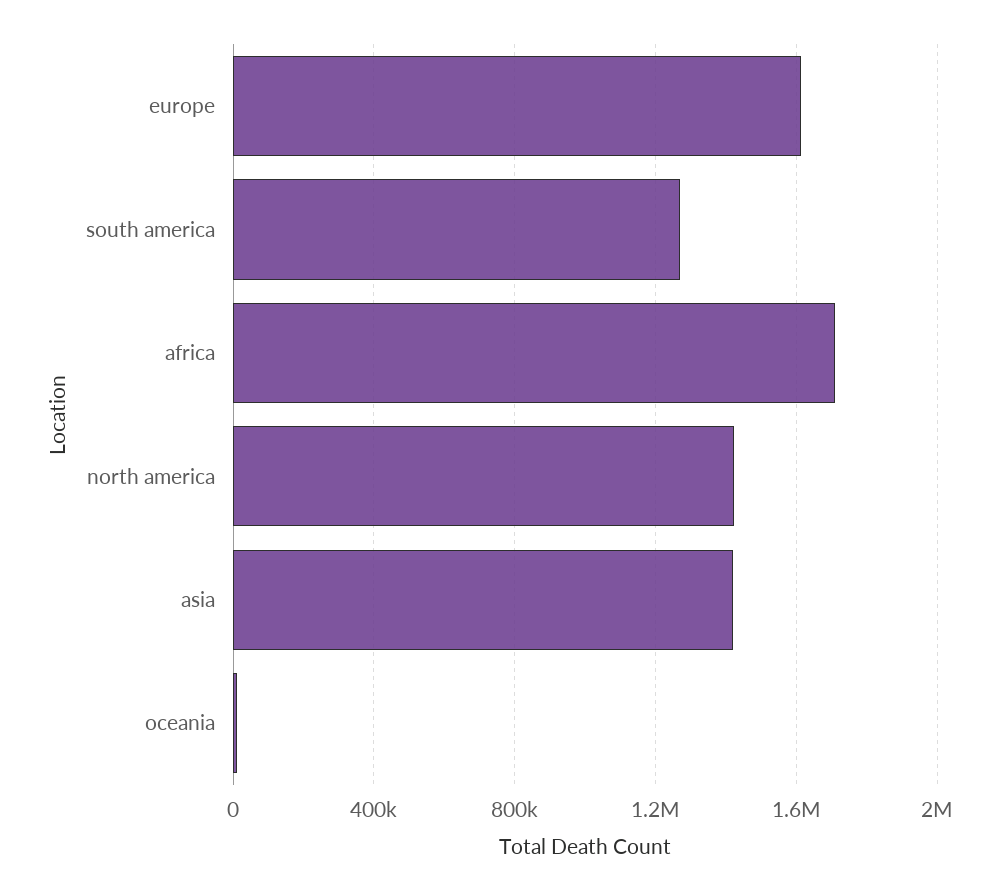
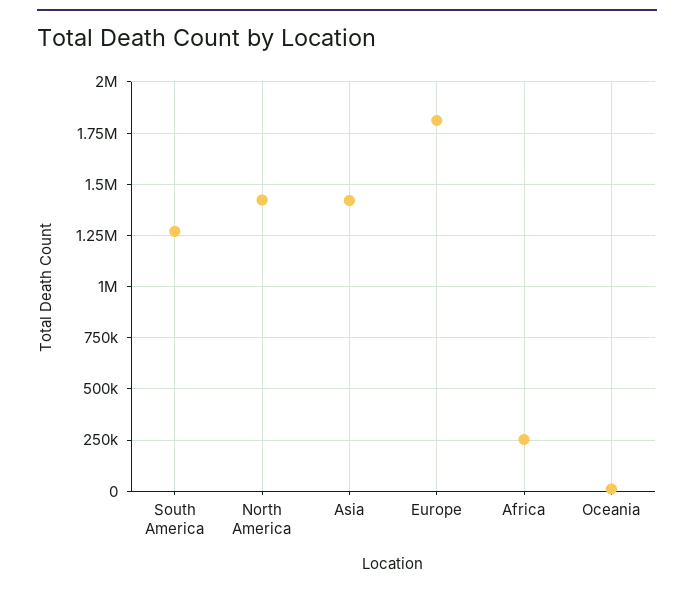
europe: 1600000 -> 1800000
africa: 1700000 -> 250000

